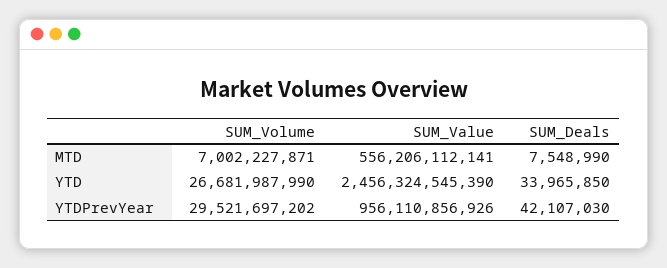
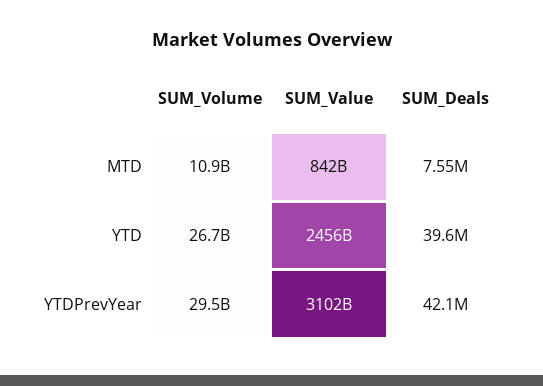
SUM_Volume, MTD: 7002227871 -> 10900000000
SUM_Value, MTD: 556206112141 -> 842000000000
SUM_Deals, YTD: 33965850 -> 39600000
SUM_Value, YTDPrevYear: 956110856926 -> 3102000000000

